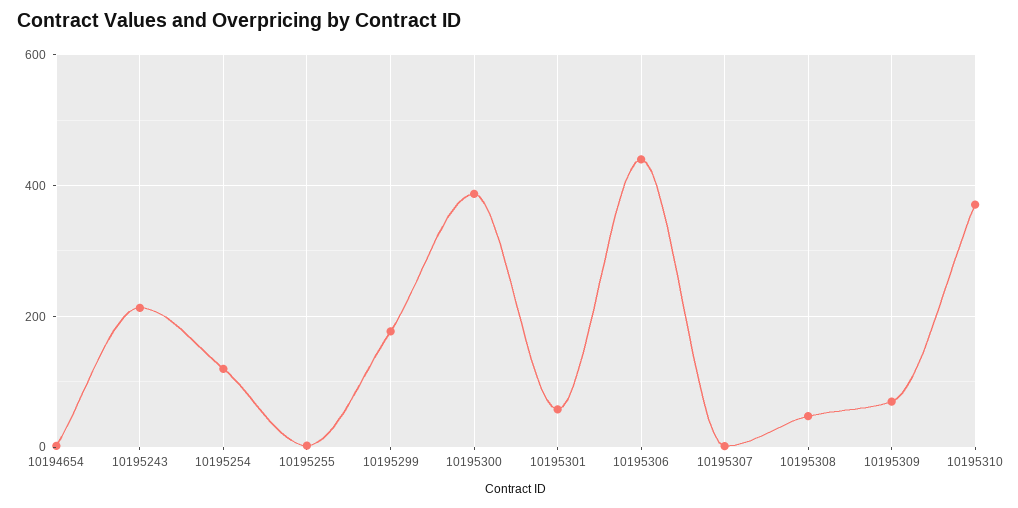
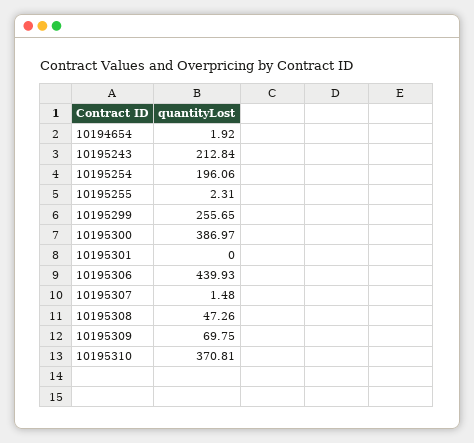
10195254: 120 -> 196.06
10195299: 180 -> 255.65
10195301: 60 -> 0

